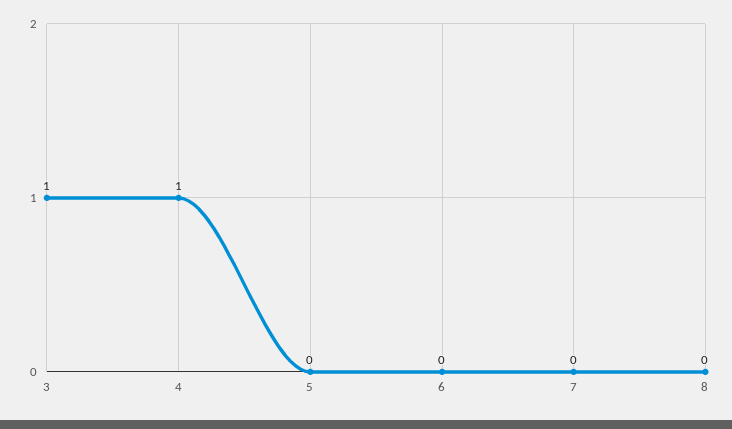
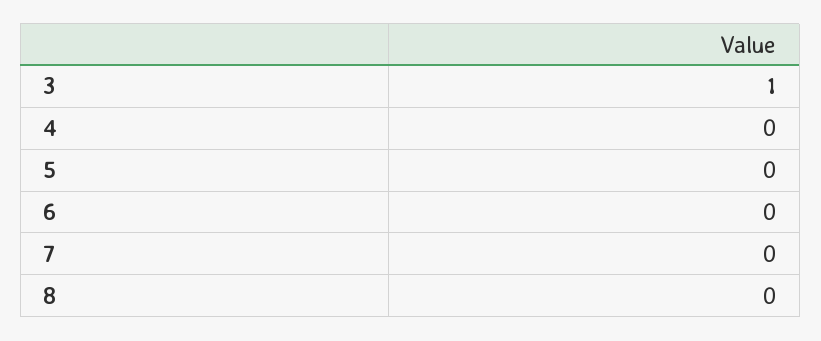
4: 1 -> 0

